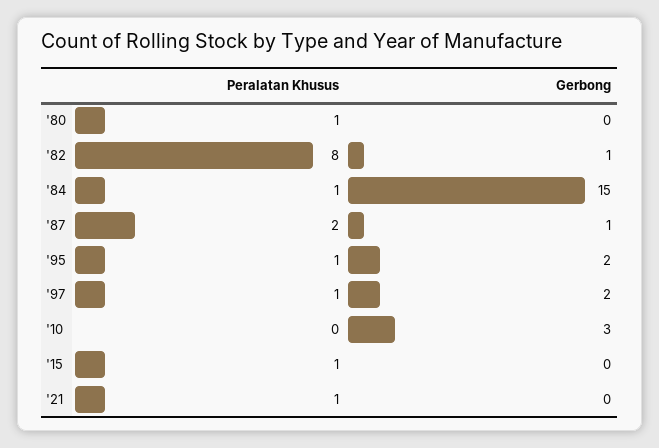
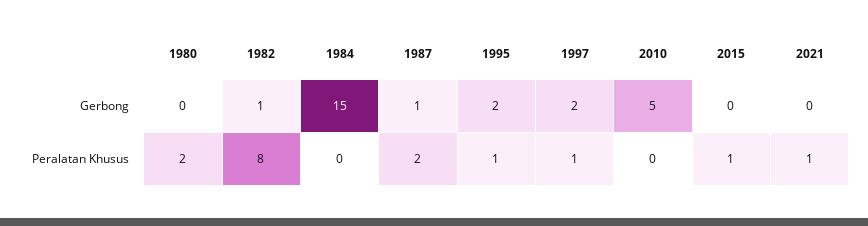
Peralatan Khusus, '80: 1 -> 2
Peralatan Khusus, '84: 1 -> 0
Gerbong, '10: 3 -> 5

